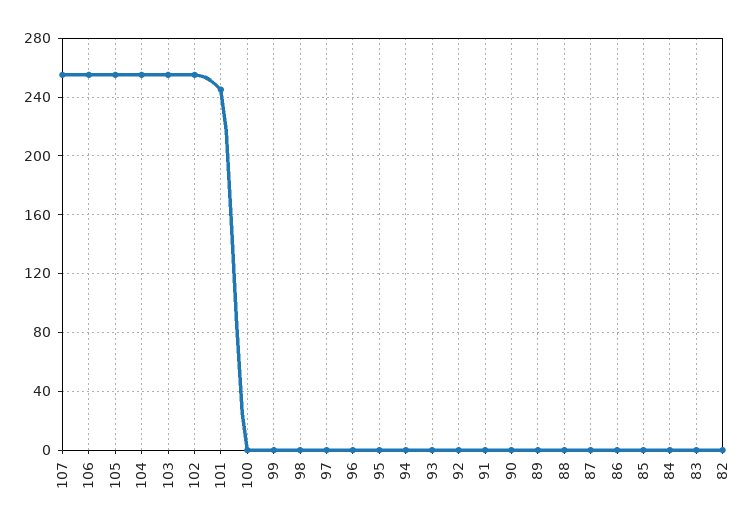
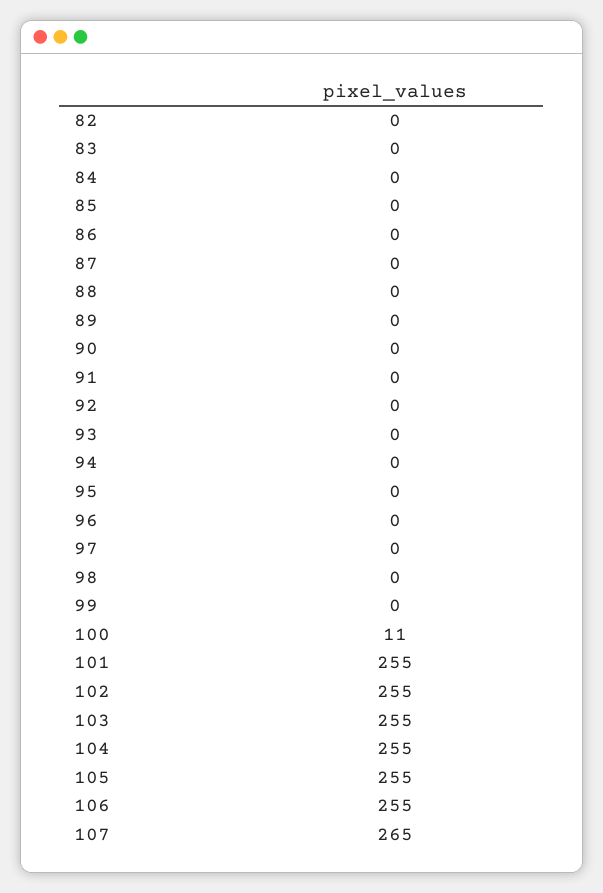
107: 255 -> 265
101: 245 -> 255
100: 0 -> 11

